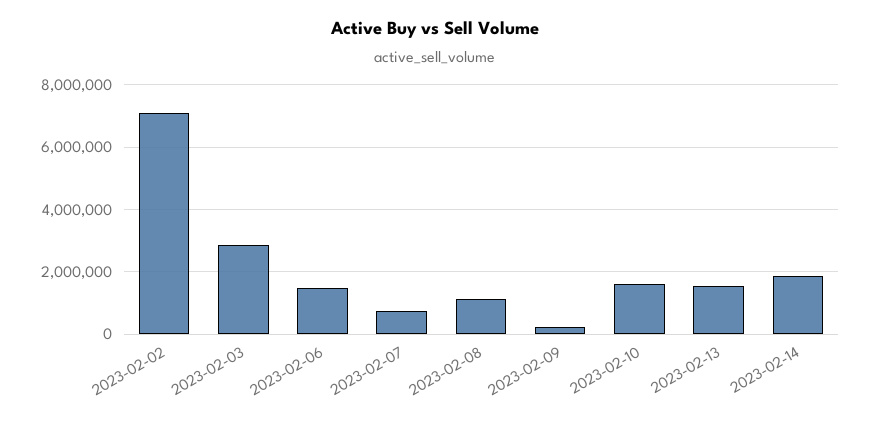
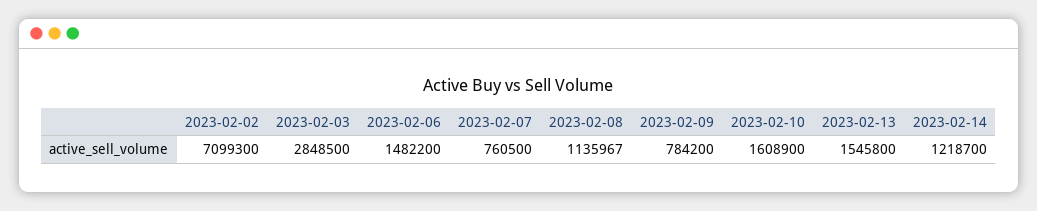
2023-02-09: 200000 -> 784200
2023-02-14: 1800000 -> 1218700

